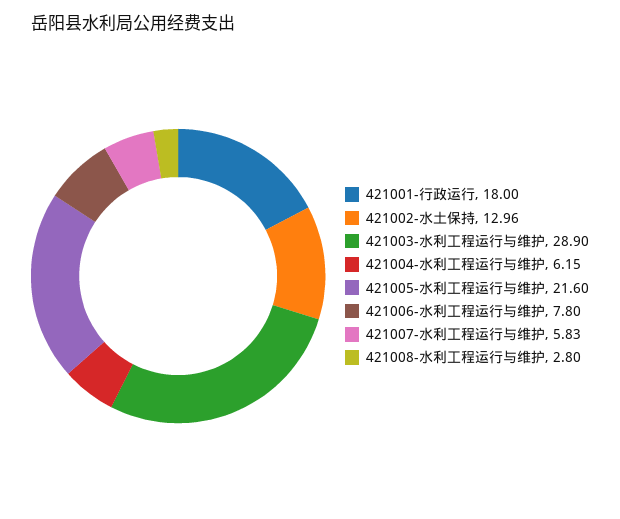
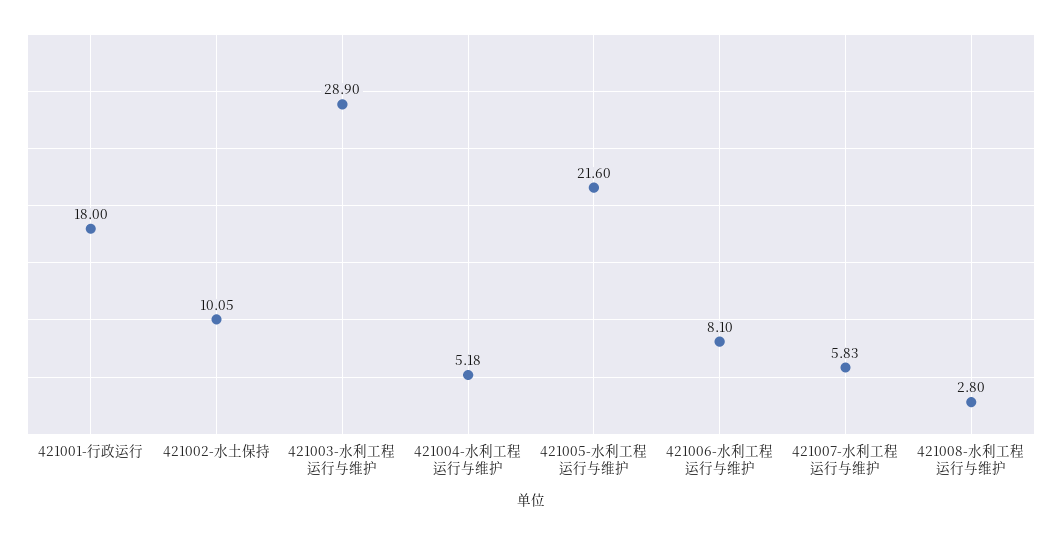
421002-水土保持: 12.96 -> 10.05
421004-水利工程运行与维护: 6.15 -> 5.18
421006-水利工程运行与维护: 7.8 -> 8.1

